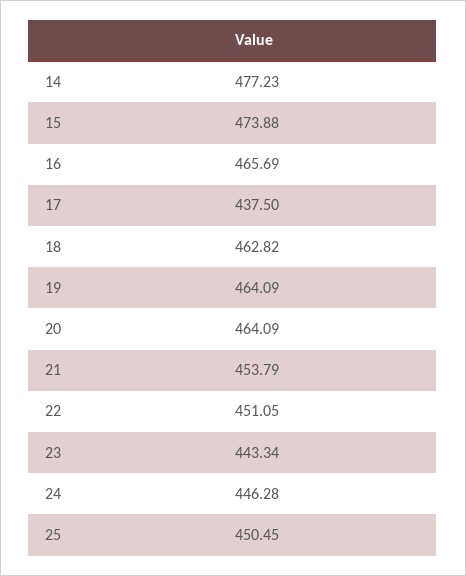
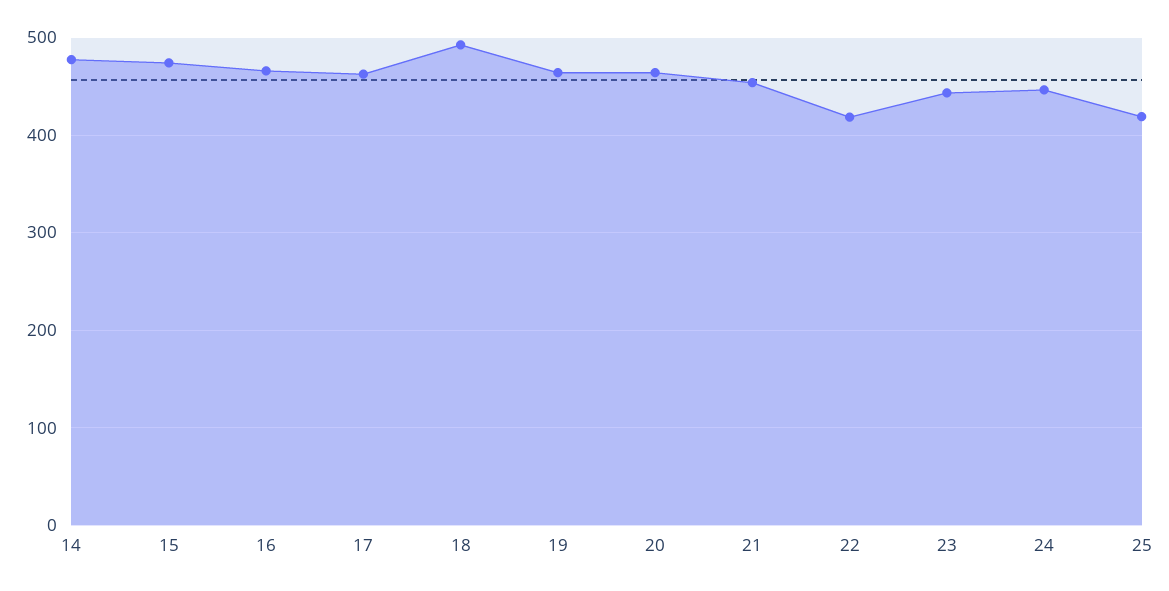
17: 437.5 -> 460
18: 462.82 -> 490
22: 451.05 -> 420
25: 450.45 -> 420

